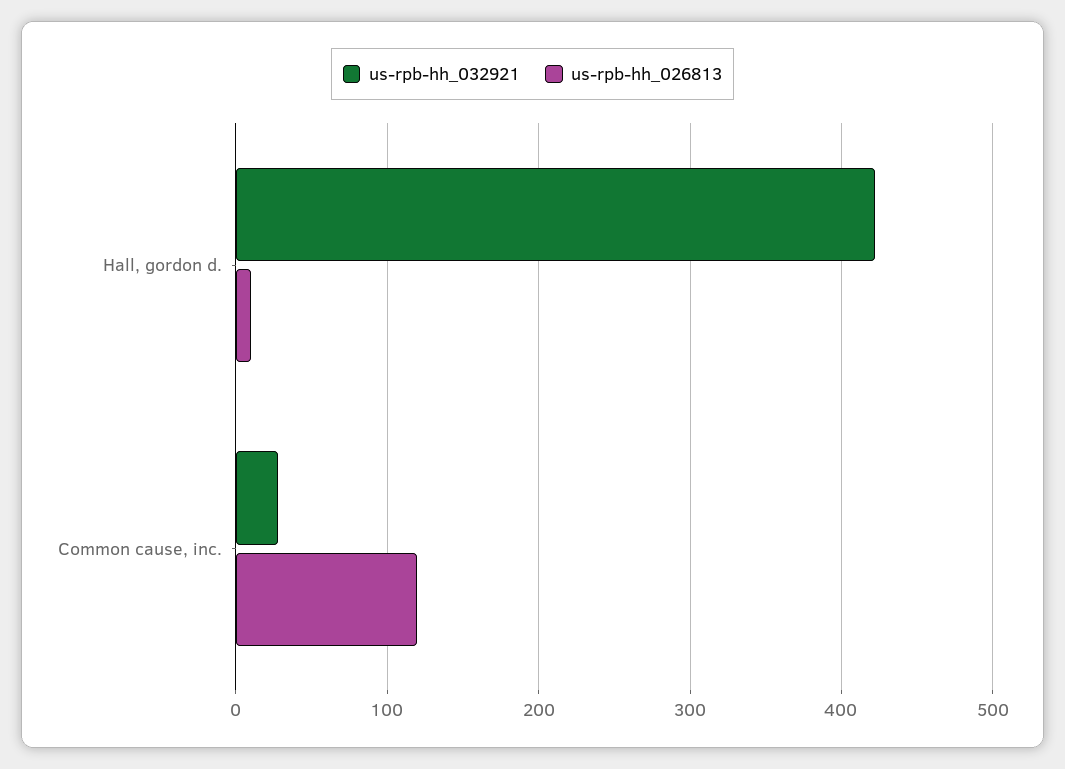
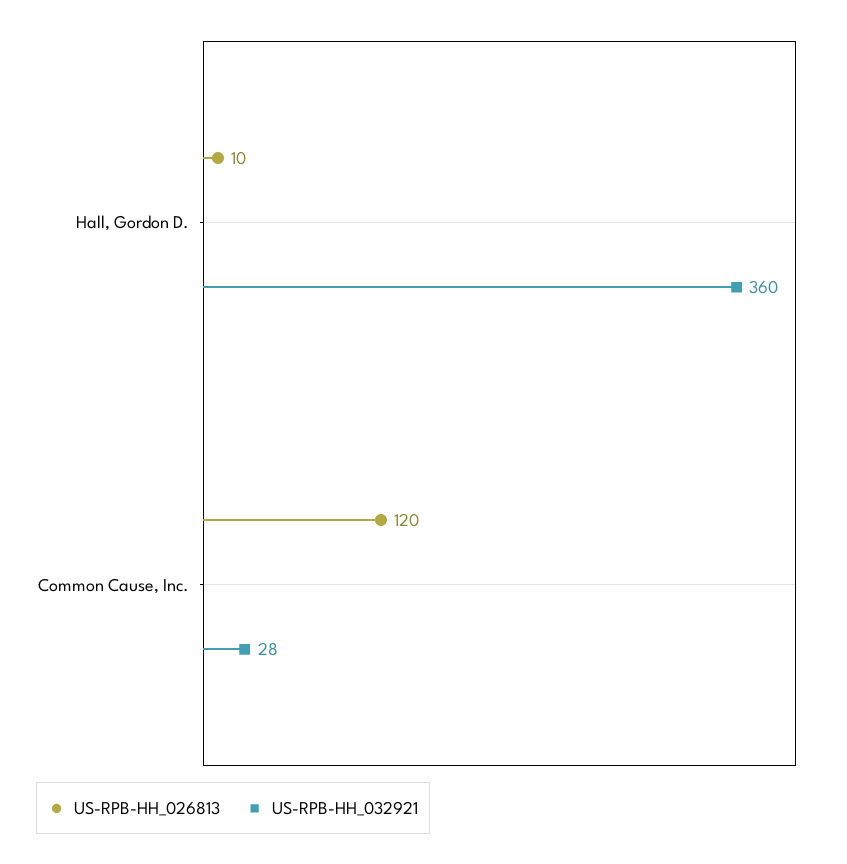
us-rpb-hh_032921, Hall, gordon d.: 420 -> 360

